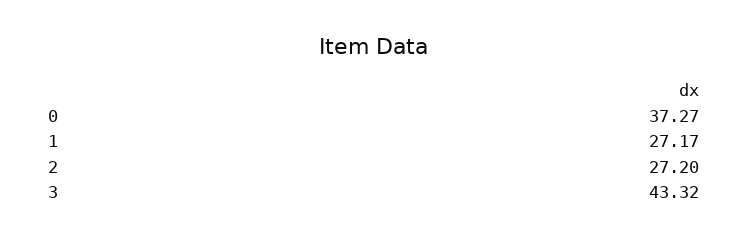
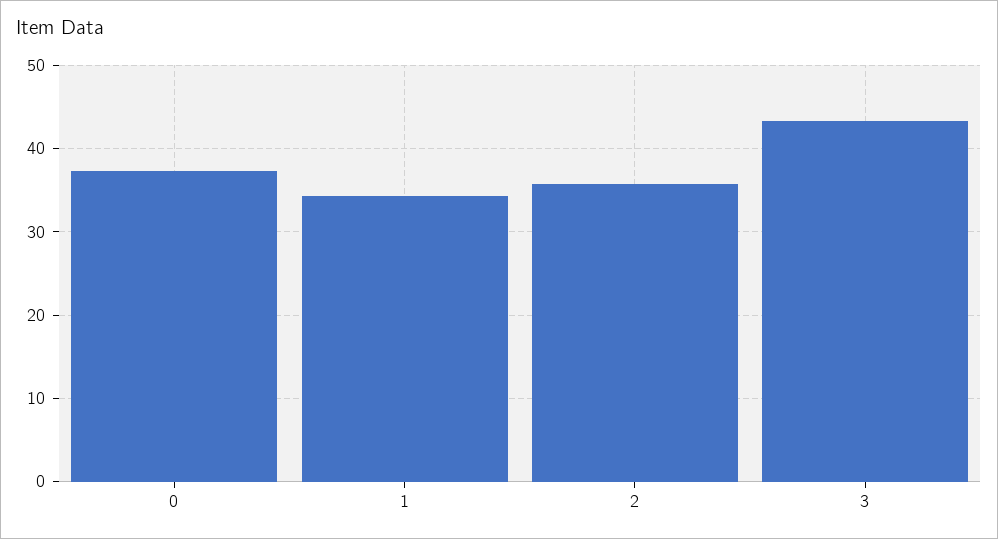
1: 27.17 -> 34
2: 27.2 -> 36

